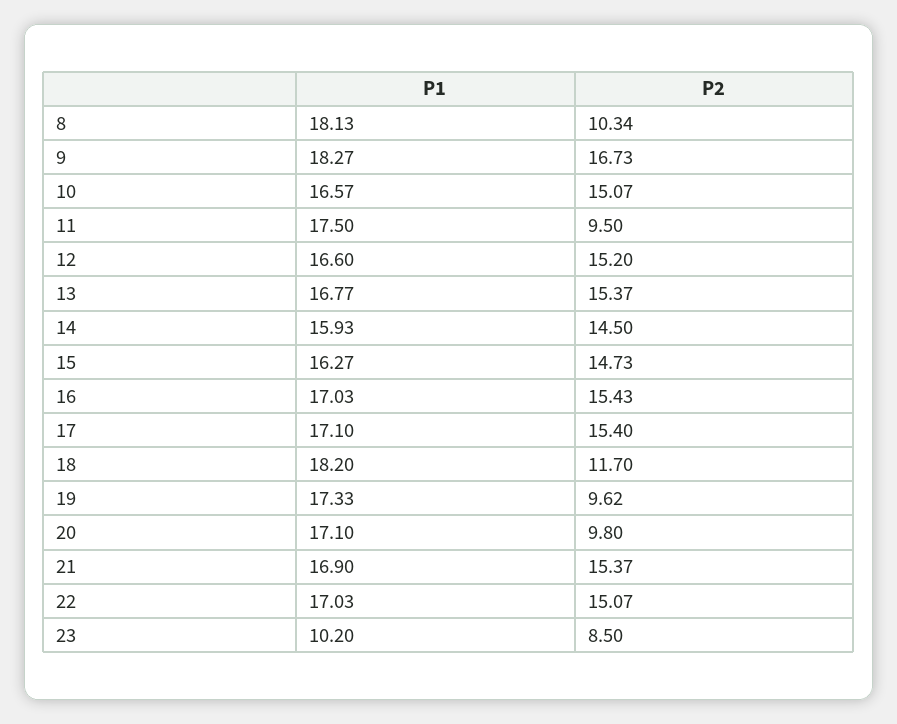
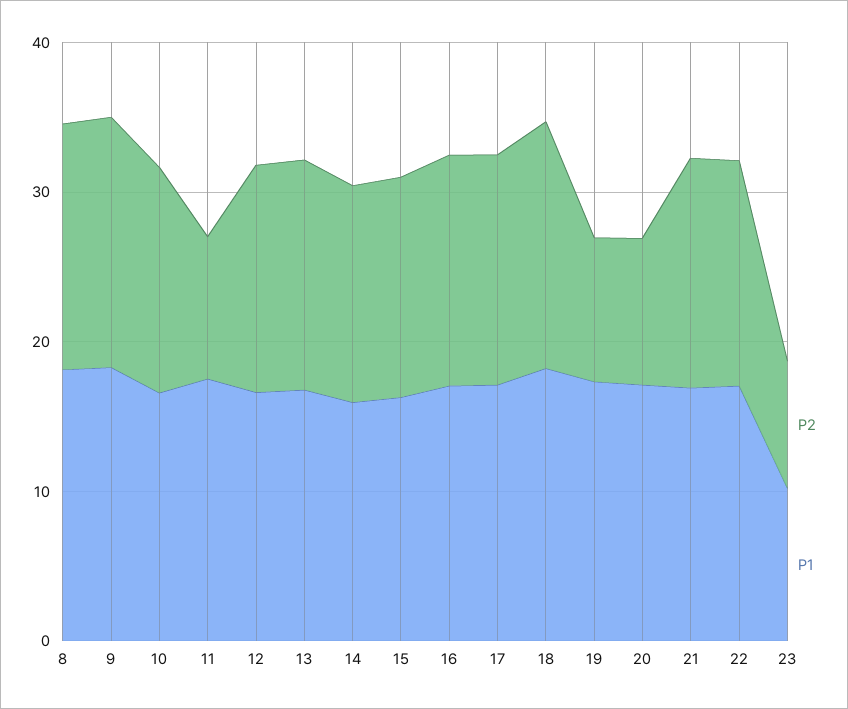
P2, 8: 10.34 -> 16
P2, 18: 11.7 -> 16

